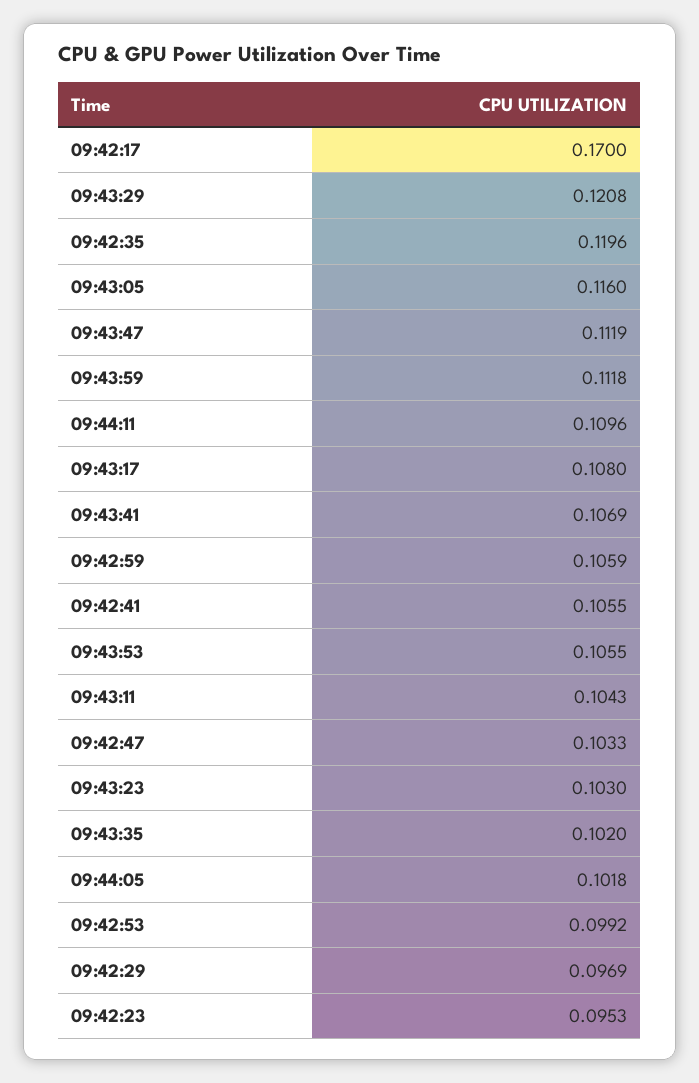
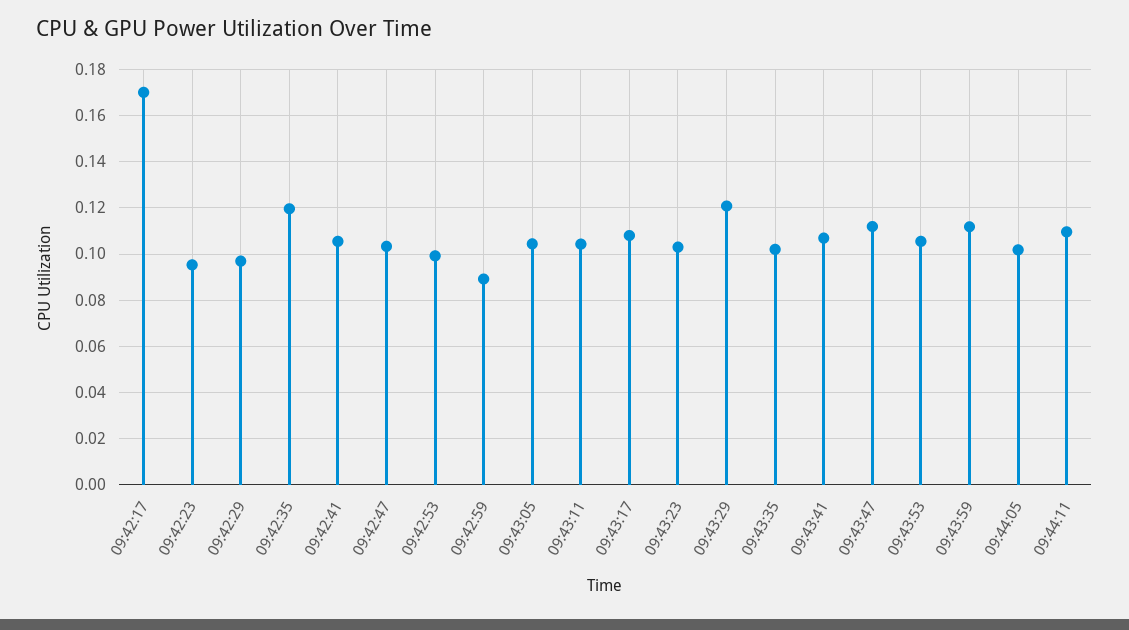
09:43:05: 0.116 -> 0.105
09:42:59: 0.1059 -> 0.09

